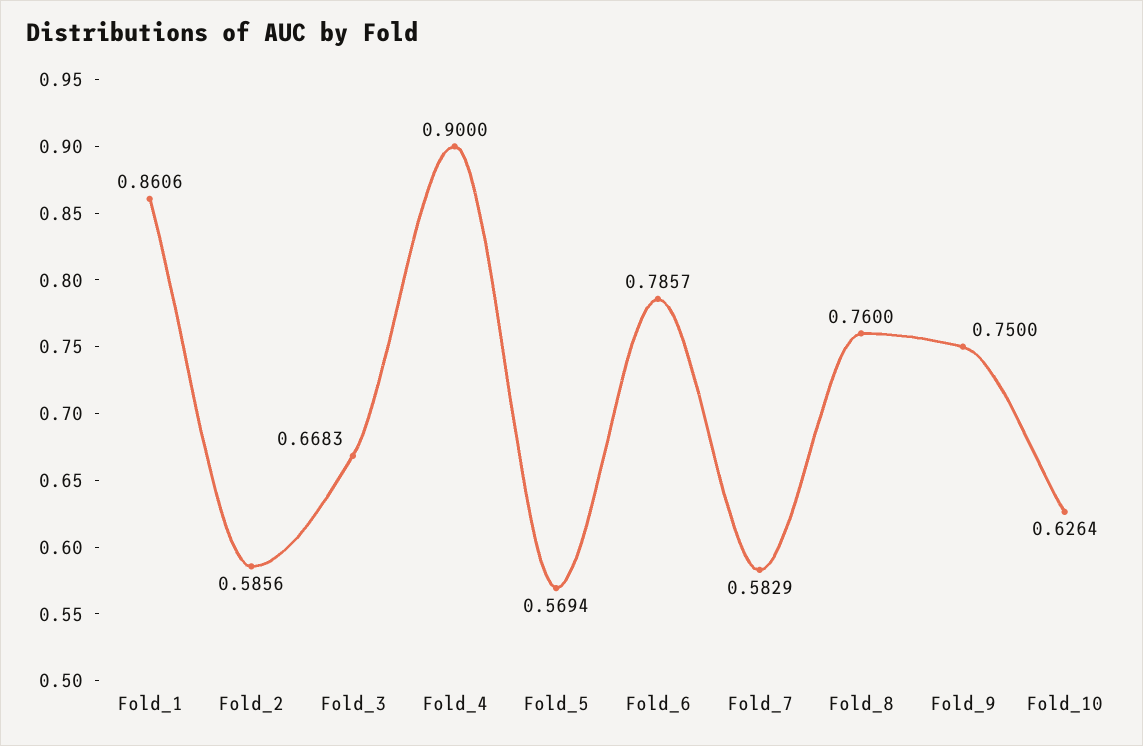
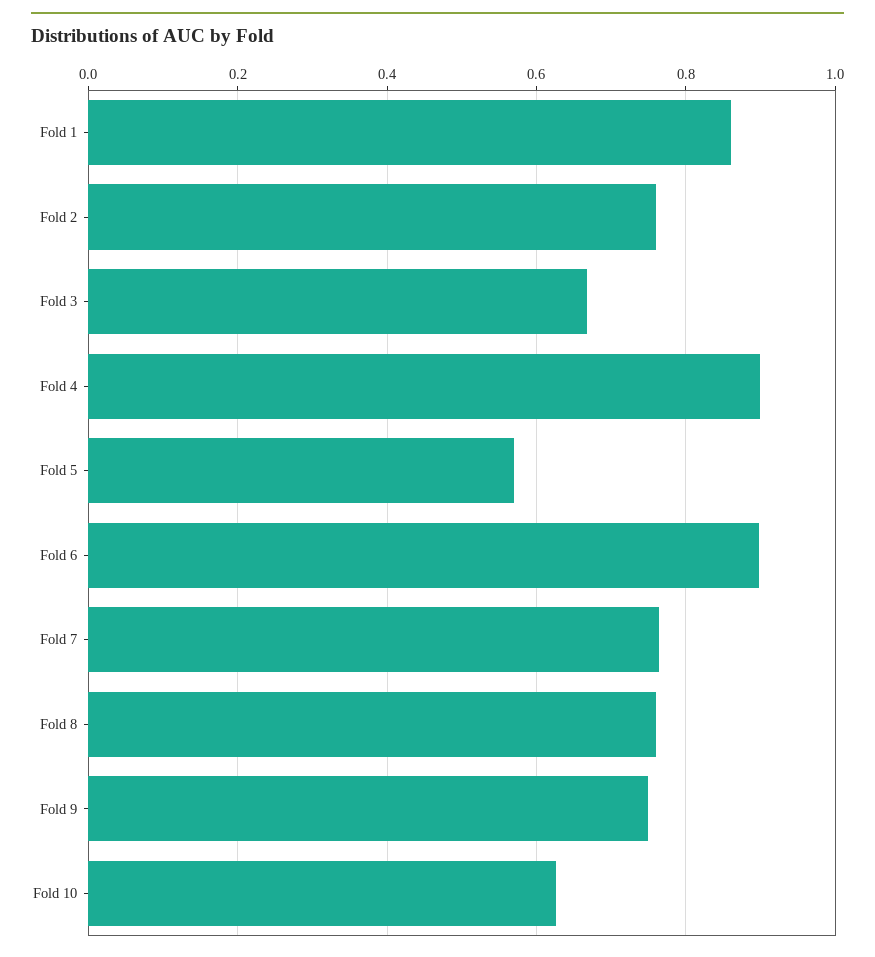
Fold_2: 0.5856 -> 0.76
Fold_6: 0.7857 -> 0.9
Fold_7: 0.5829 -> 0.76

